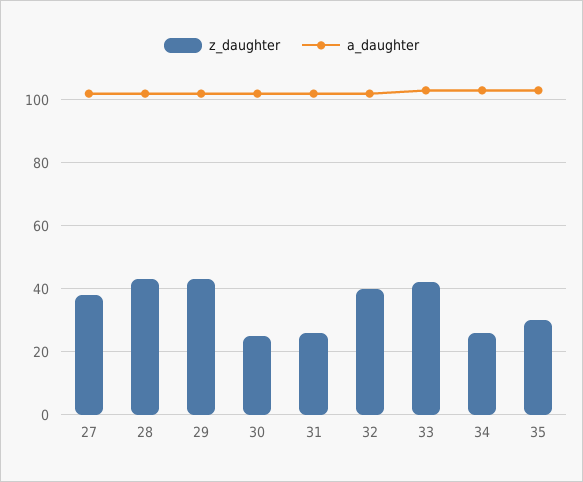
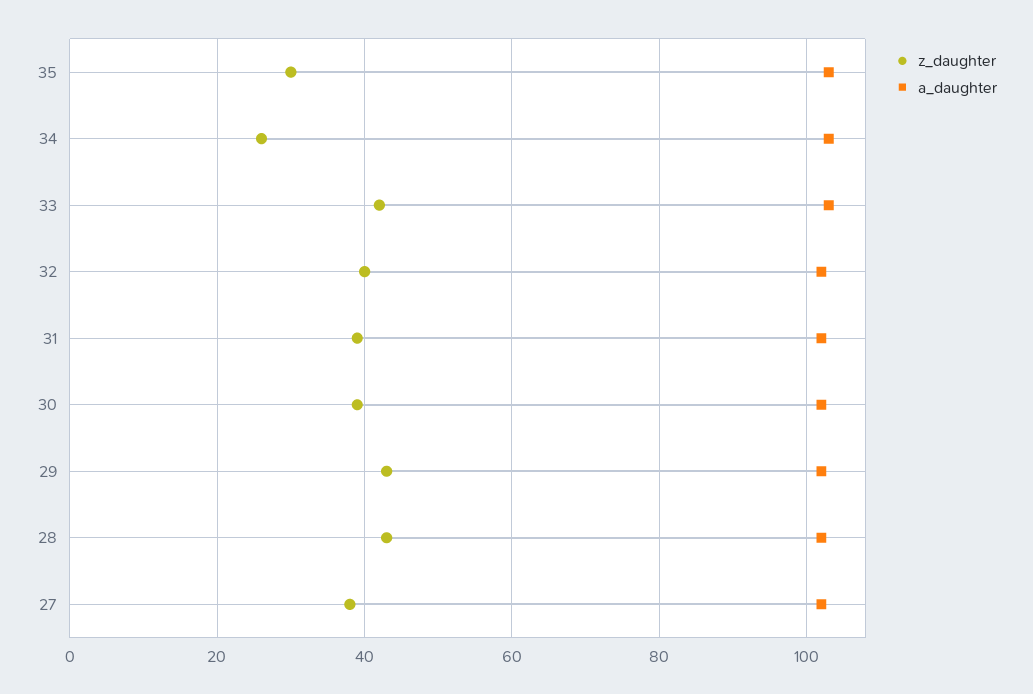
z_daughter, 30: 25 -> 40
z_daughter, 31: 25 -> 40

